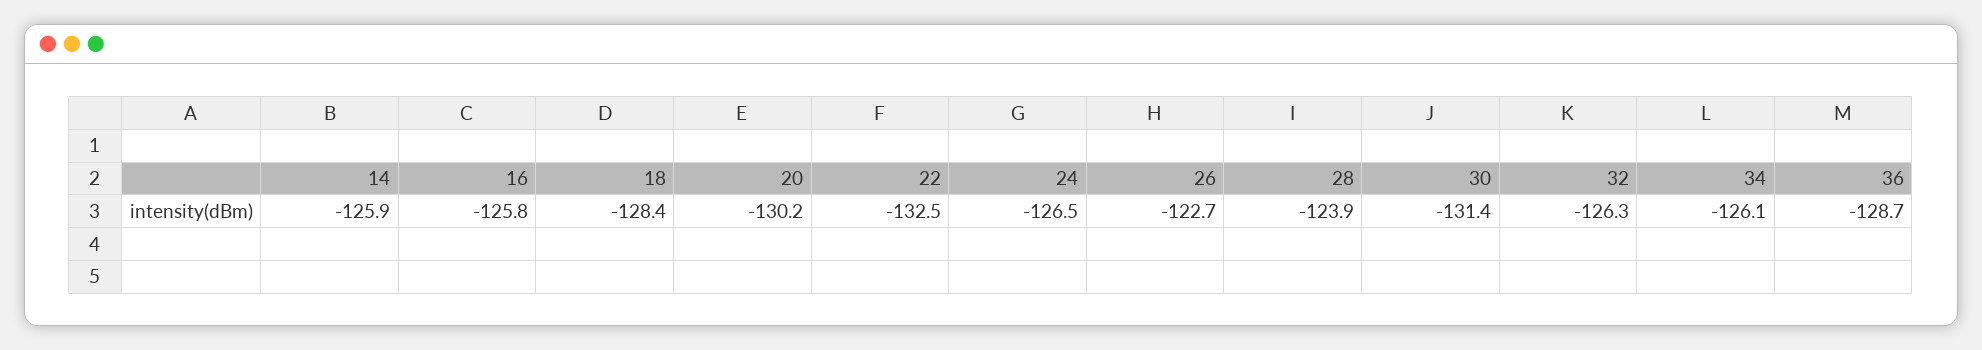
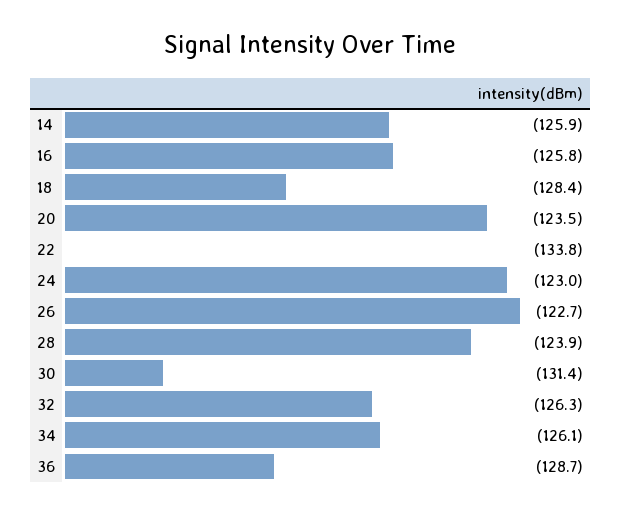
20: -130.2 -> -123.5
22: -132.5 -> -133.8
24: -126.5 -> -123

